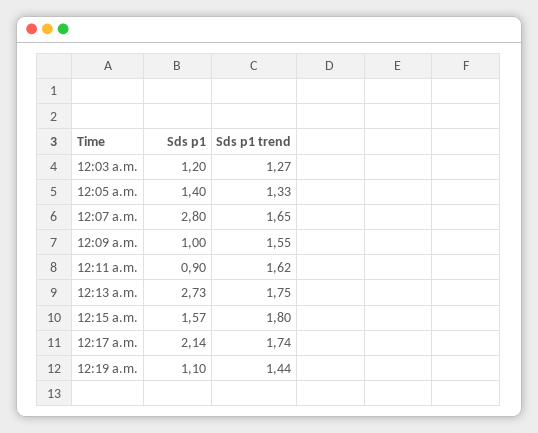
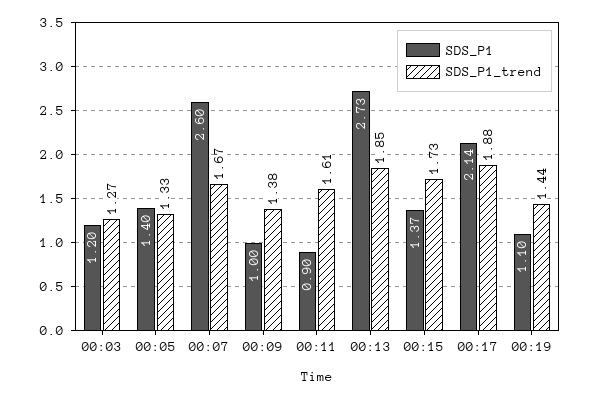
Sds p1, 12:07 a.m.: 2.8 -> 2.6
Sds p1 trend, 12:07 a.m.: 1.65 -> 1.67
Sds p1 trend, 12:09 a.m.: 1.55 -> 1.38
Sds p1 trend, 12:11 a.m.: 1.62 -> 1.61
Sds p1 trend, 12:13 a.m.: 1.75 -> 1.85
Sds p1, 12:15 a.m.: 1.57 -> 1.37
Sds p1 trend, 12:15 a.m.: 1.8 -> 1.73
Sds p1 trend, 12:17 a.m.: 1.74 -> 1.88

